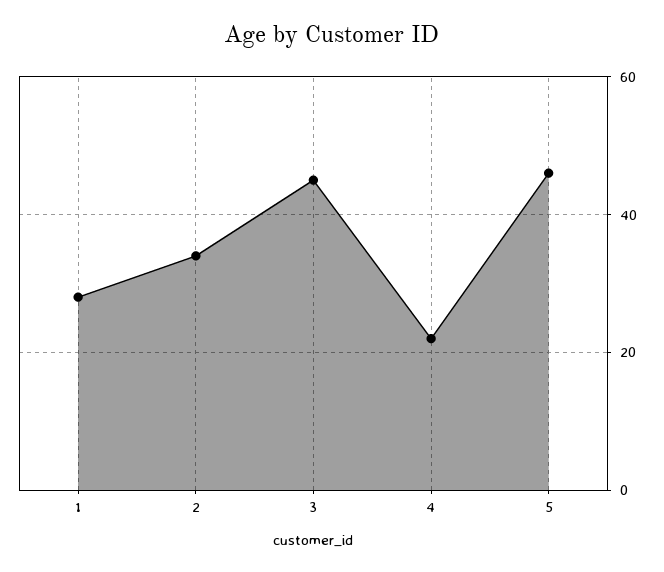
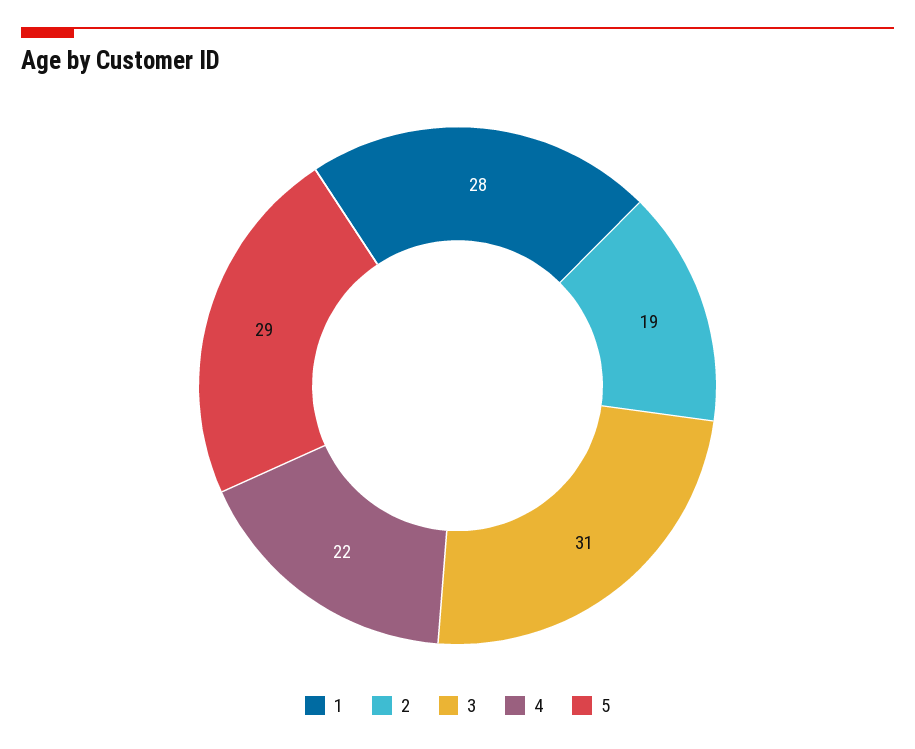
2: 35 -> 19
3: 45 -> 31
5: 45 -> 29

